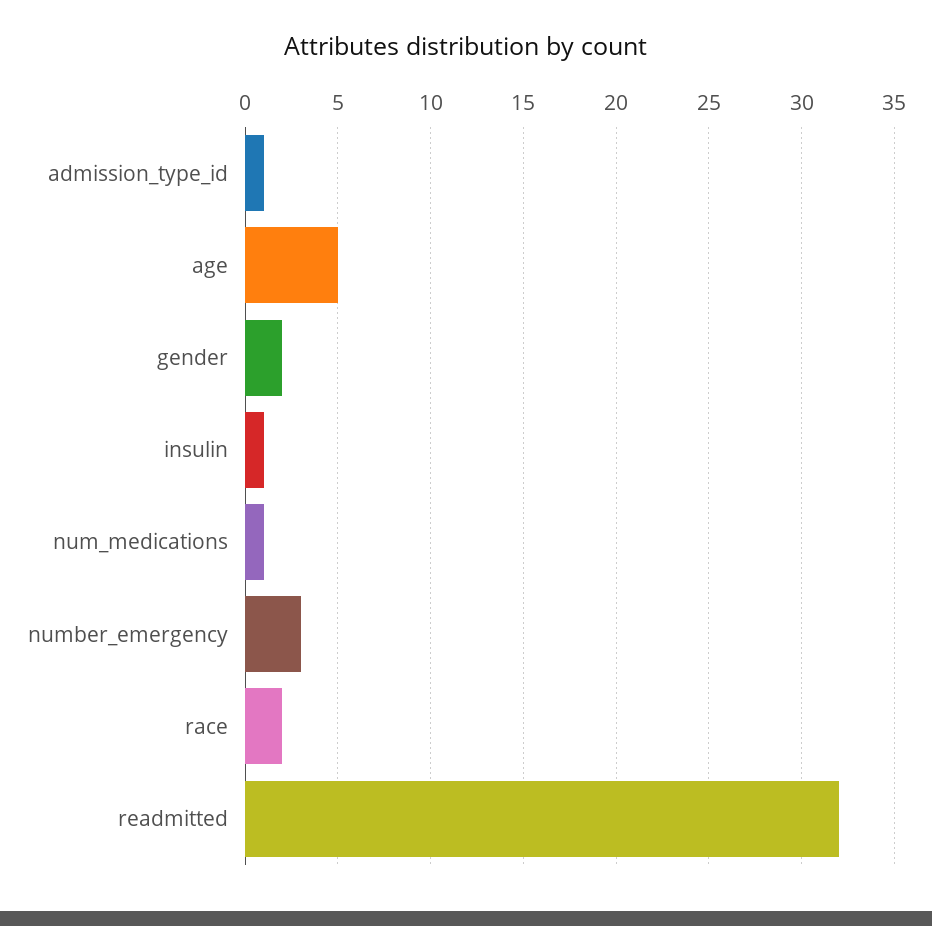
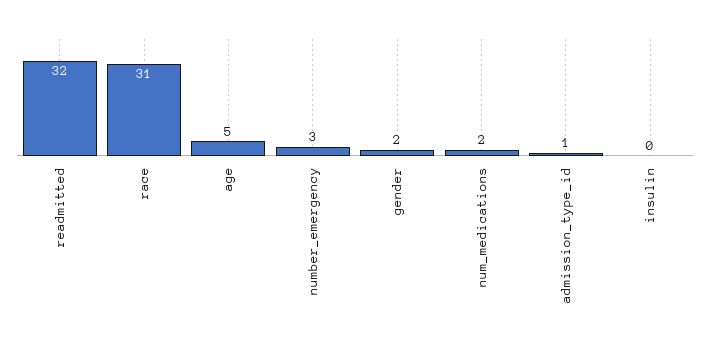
insulin: 1 -> 0
num_medications: 1 -> 2
race: 2 -> 31

